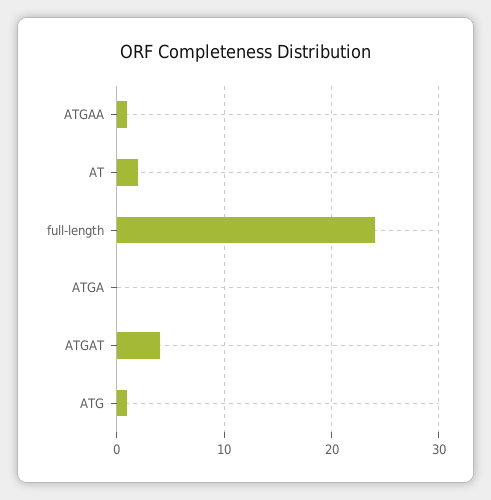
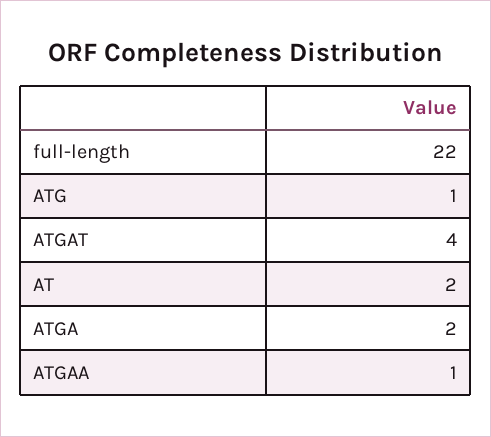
full-length: 24 -> 22
ATGA: 0 -> 2

